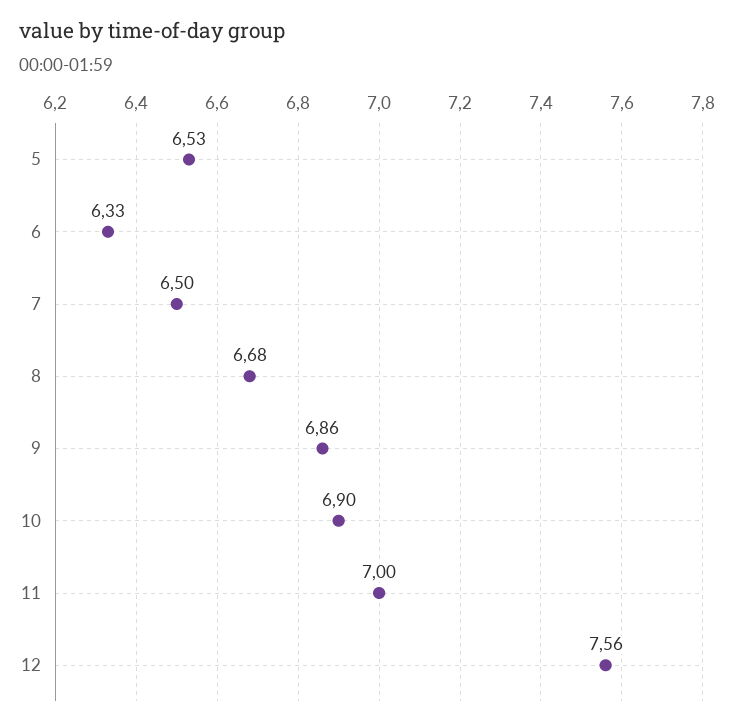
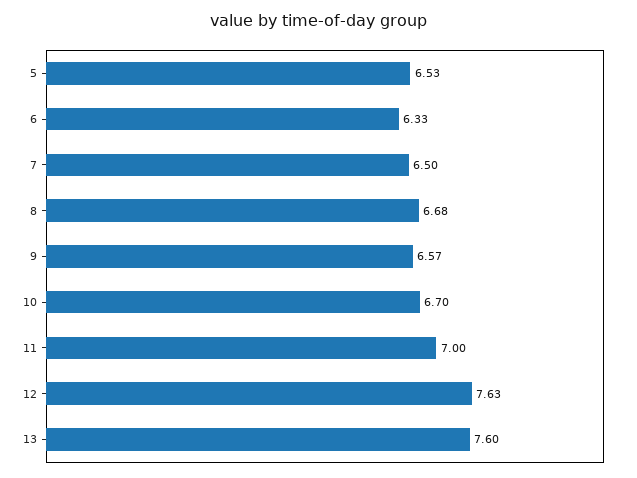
9: 6.86 -> 6.57
10: 6.9 -> 6.7
12: 7.56 -> 7.63
13: none -> 7.6

